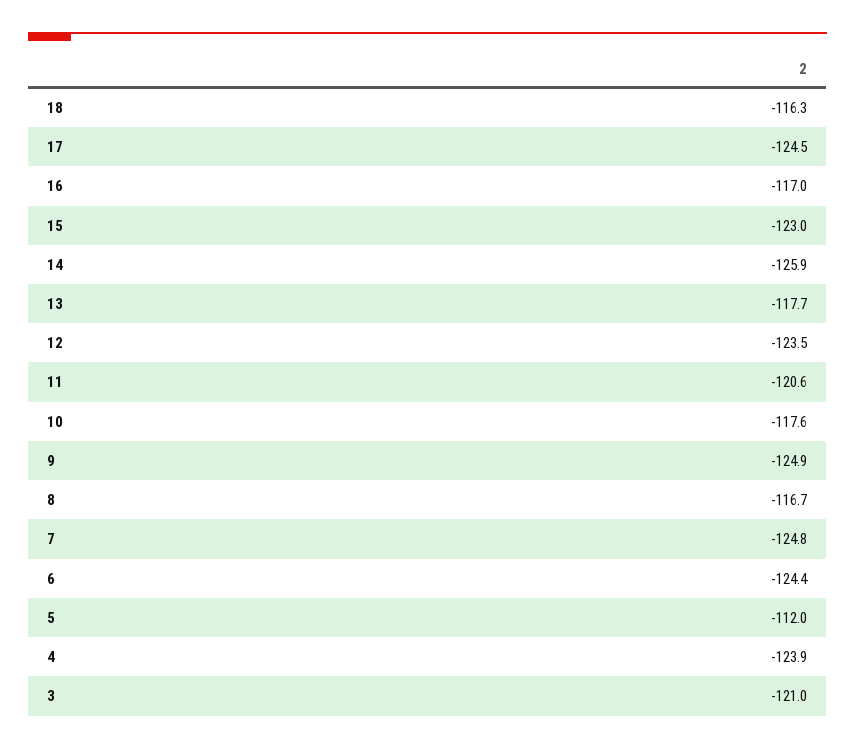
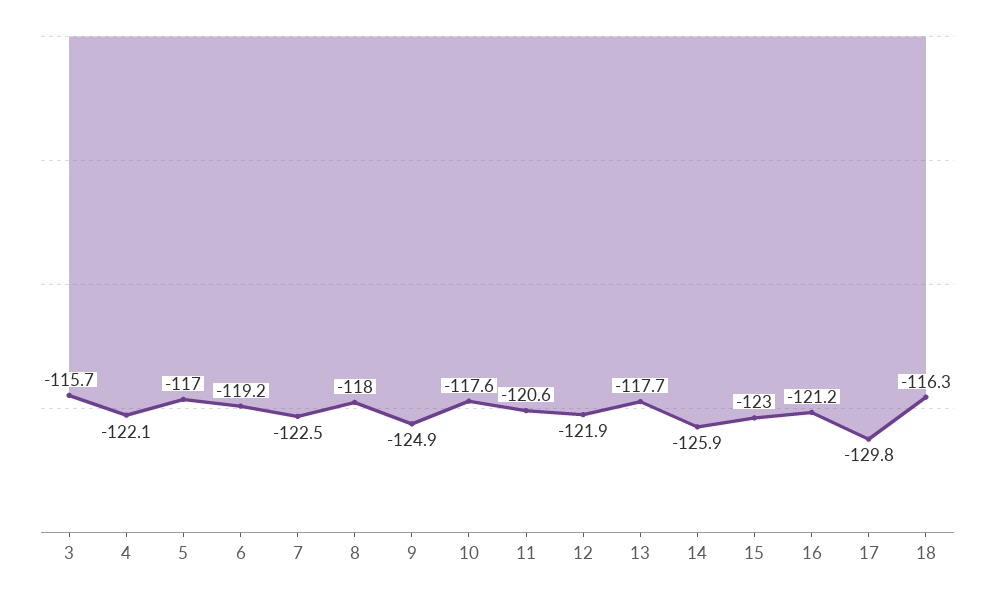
17: -124.5 -> -129.8
16: -117 -> -121.2
12: -123.5 -> -121.9
8: -116.7 -> -118
7: -124.8 -> -122.5
6: -124.4 -> -119.2
5: -112 -> -117
4: -123.9 -> -122.1
3: -121 -> -115.7

